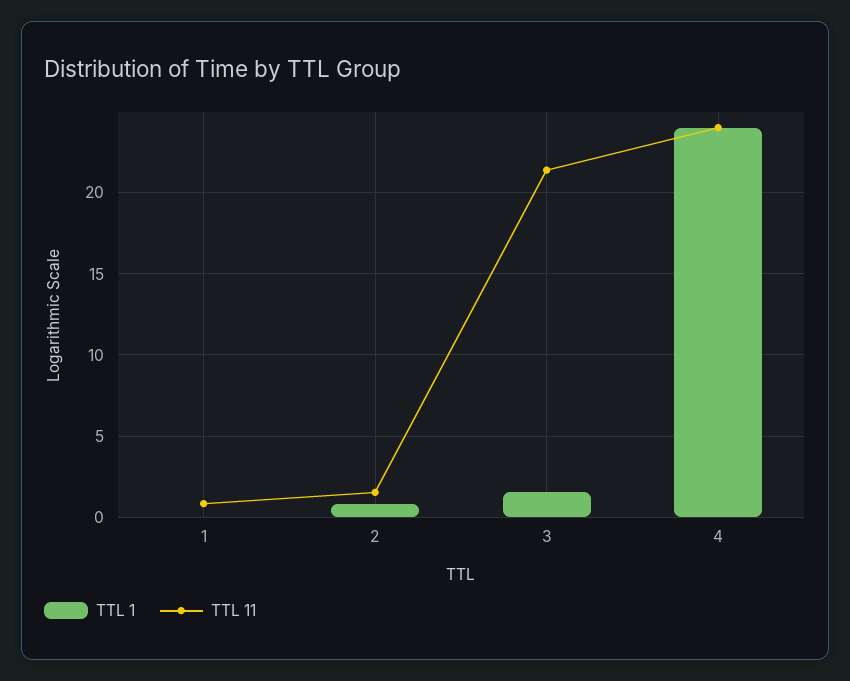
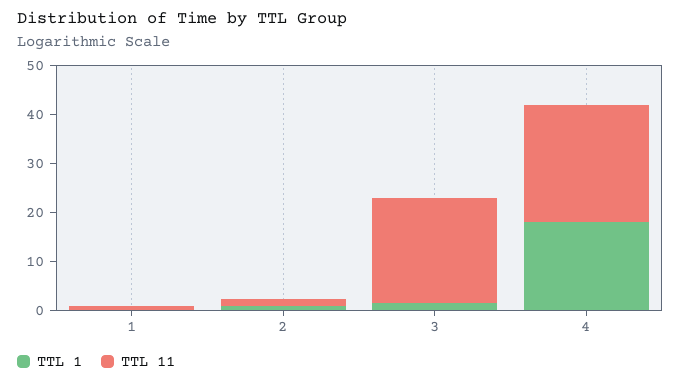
TTL 1, 4: 24 -> 18

